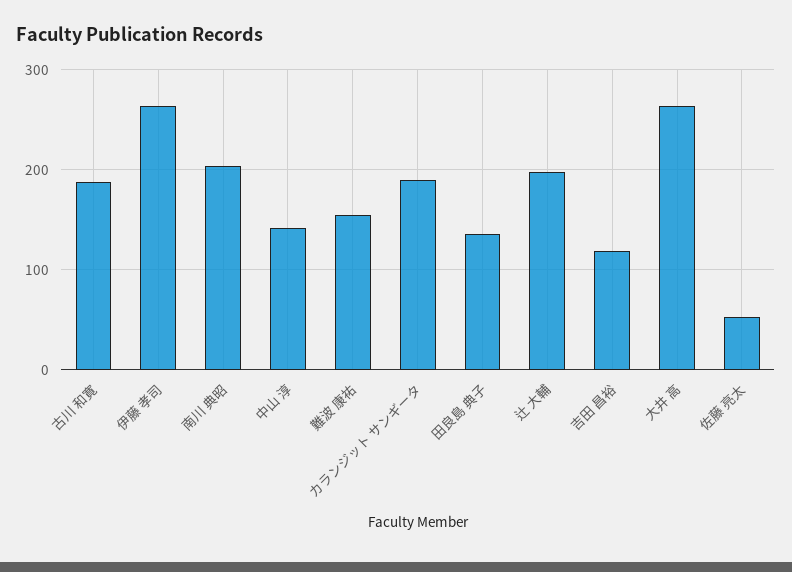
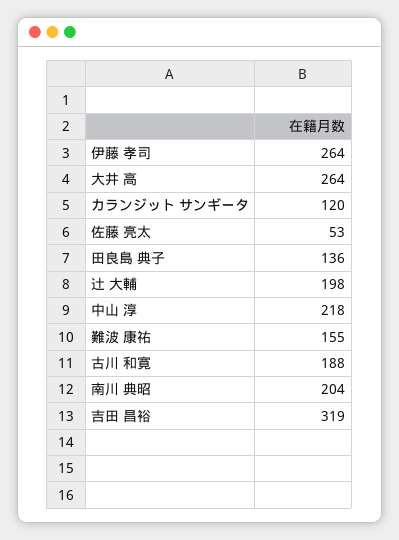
中山 淳: 140 -> 218
カランジット サンギータ: 190 -> 120
吉田 昌裕: 120 -> 319

